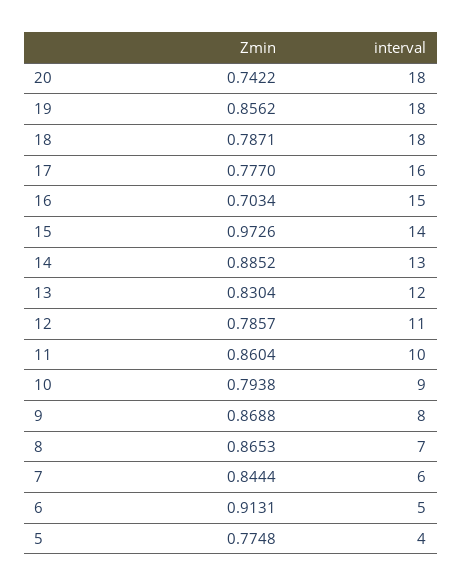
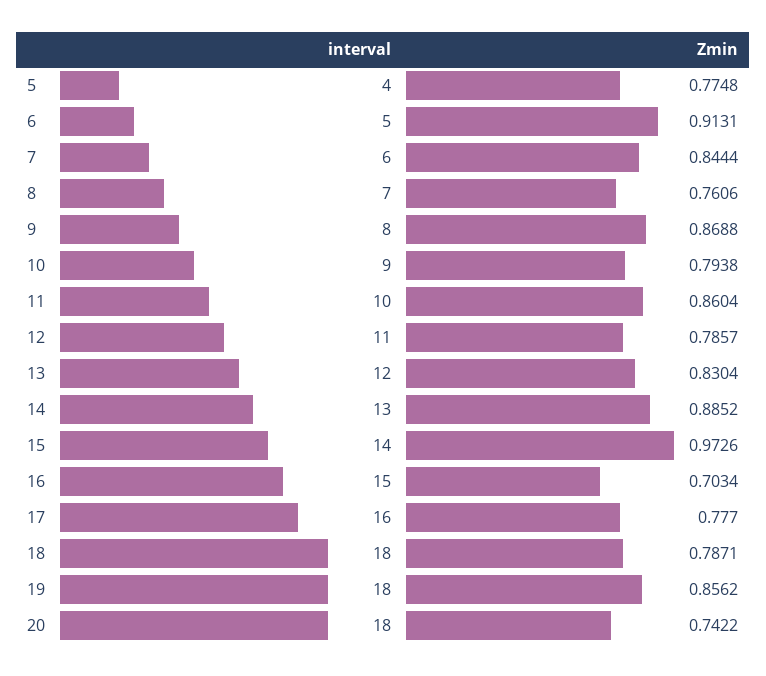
Zmin, 8: 0.8653 -> 0.7606

